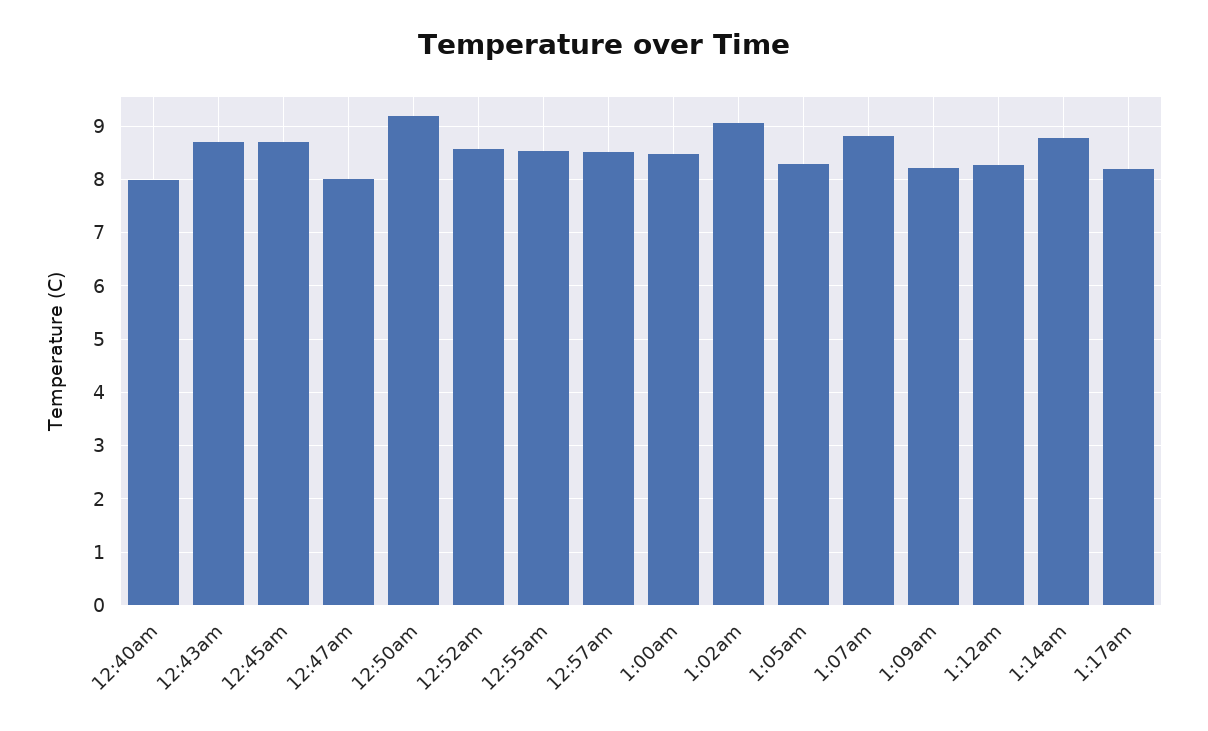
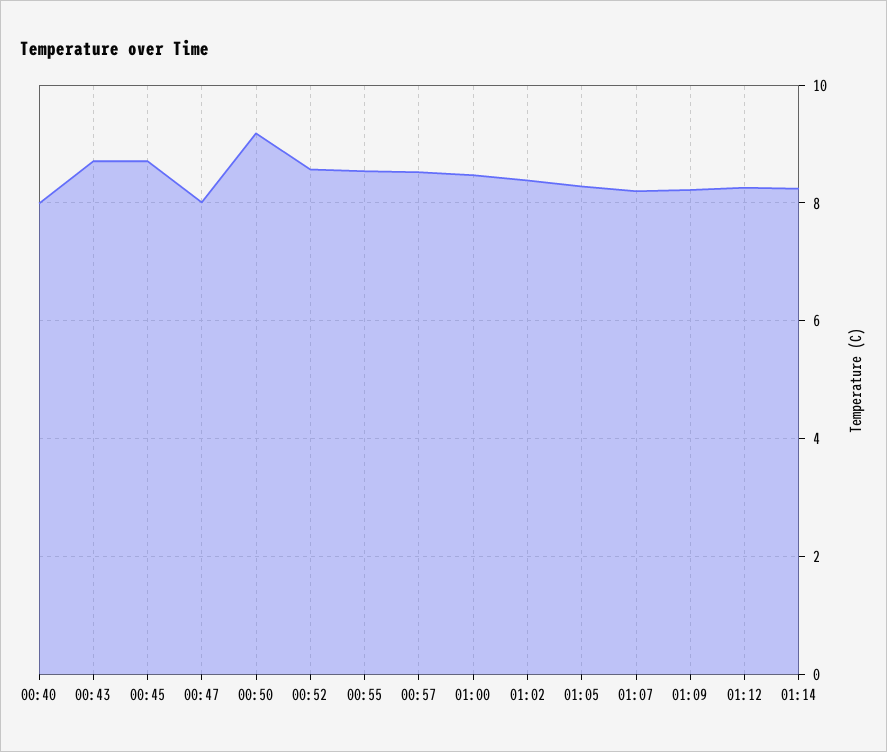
1:02am: 9 -> 8.4
1:07am: 8.8 -> 8.2
1:14am: 8.8 -> 8.2
1:17am: 8.2 -> none

